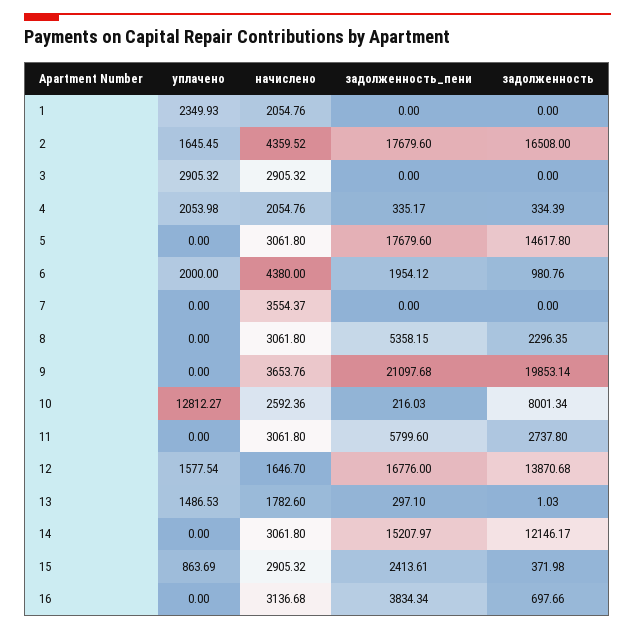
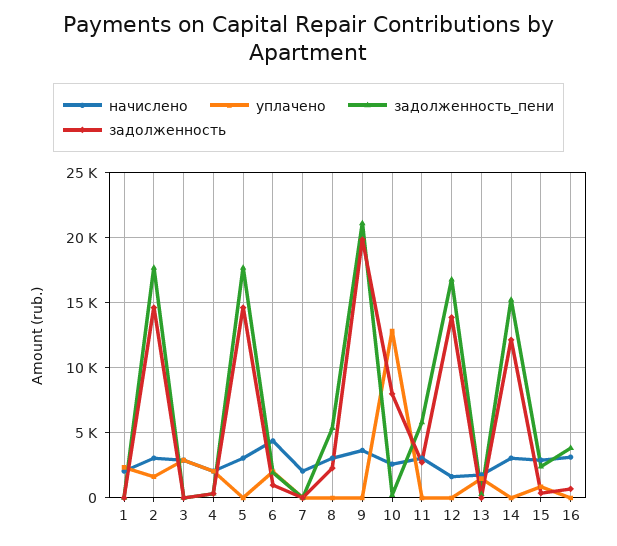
начислено, 2: 4359.52 -> 3000
задолженность, 2: 16508 -> 14500
начислено, 7: 3554.37 -> 2000
уплачено, 12: 1577.54 -> 0

